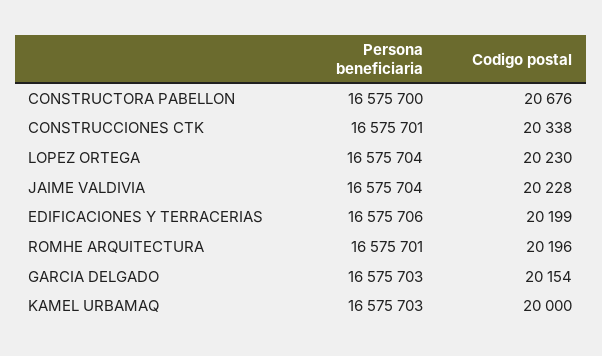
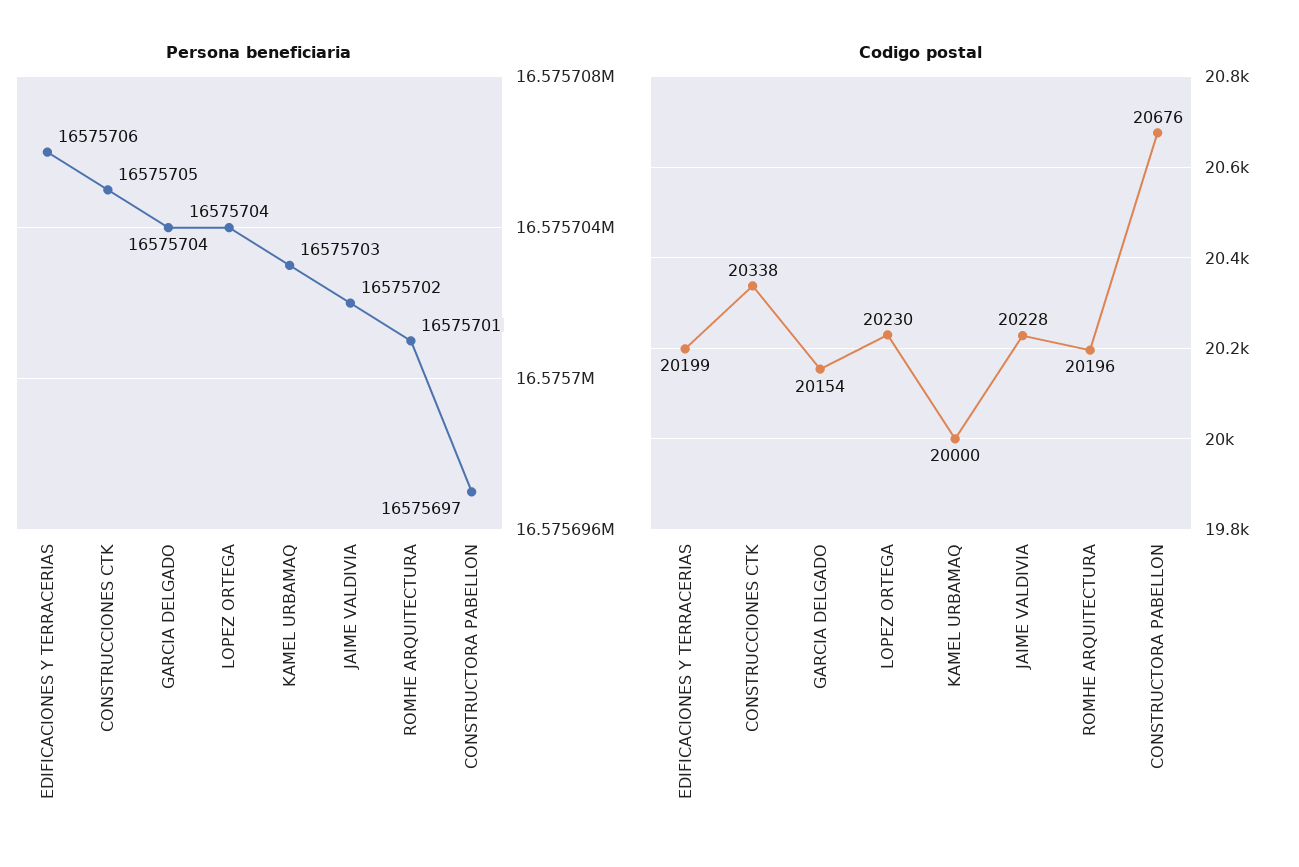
Persona beneficiaria, CONSTRUCTORA PABELLON: 16575700 -> 16575697
Persona beneficiaria, CONSTRUCCIONES CTK: 16575701 -> 16575705
Persona beneficiaria, JAIME VALDIVIA: 16575704 -> 16575702
Persona beneficiaria, GARCIA DELGADO: 16575703 -> 16575704

